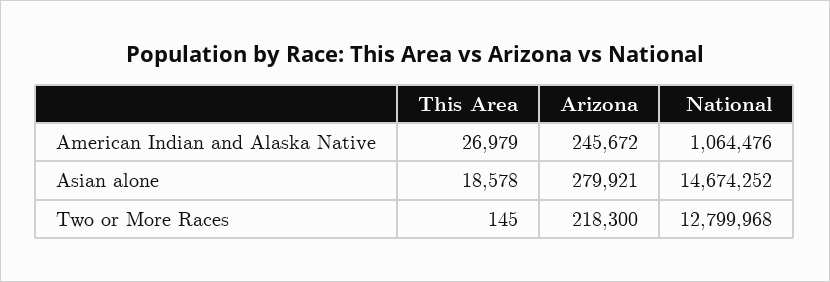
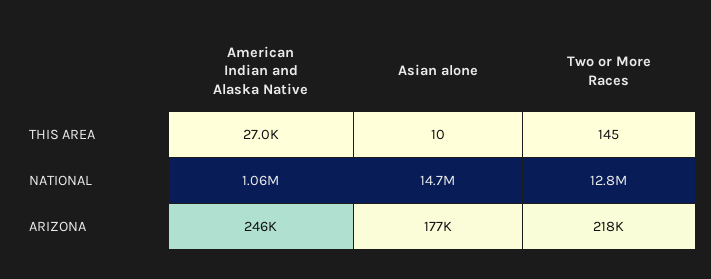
This Area, Asian alone: 18578 -> 10
Arizona, Asian alone: 279921 -> 177000

